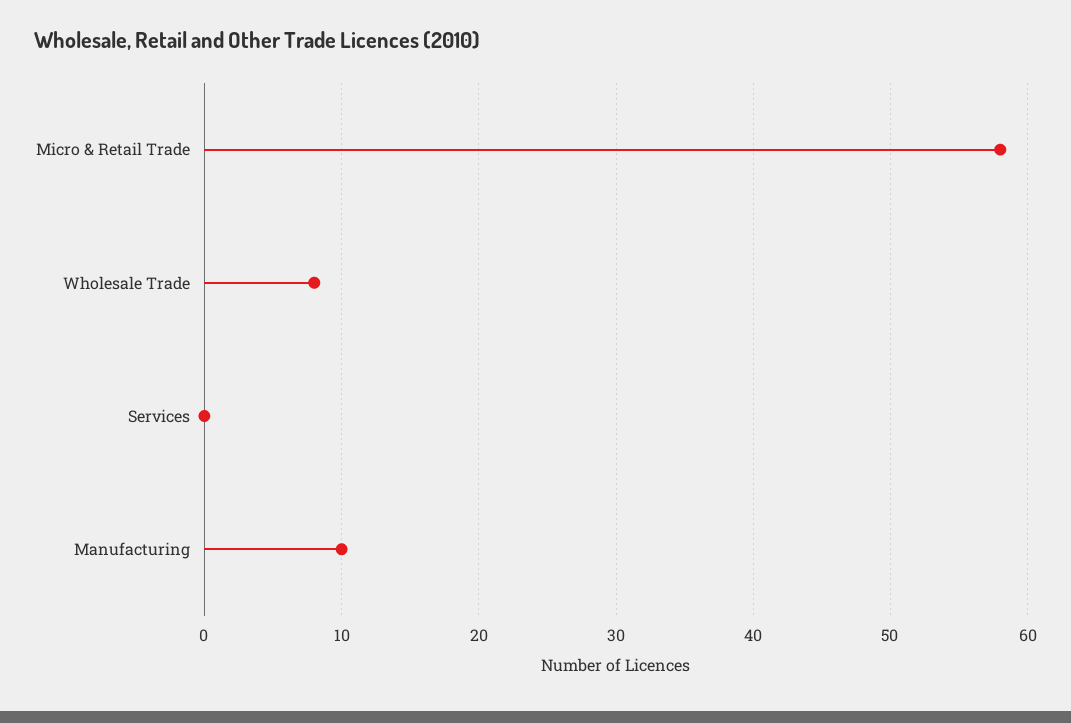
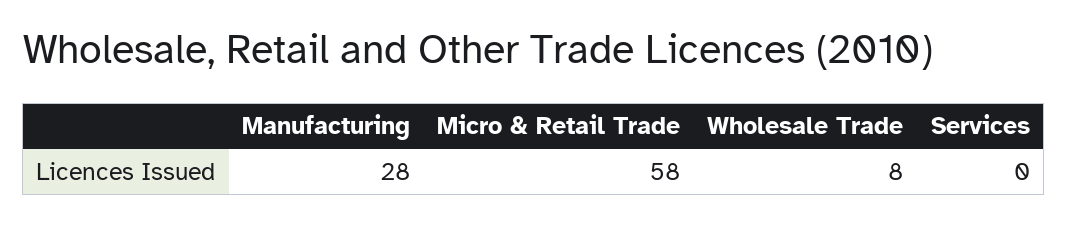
Manufacturing: 10 -> 28

